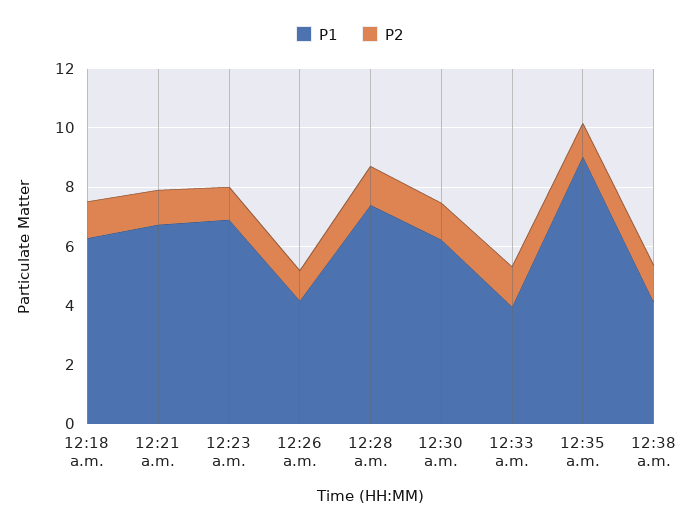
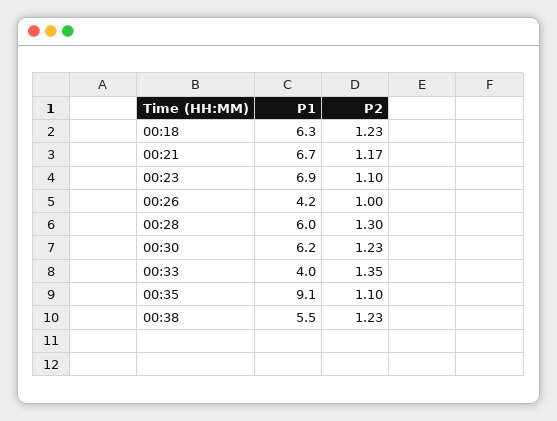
P1, 12:28 a.m.: 7.5 -> 6
P1, 12:38 a.m.: 4 -> 5.5

